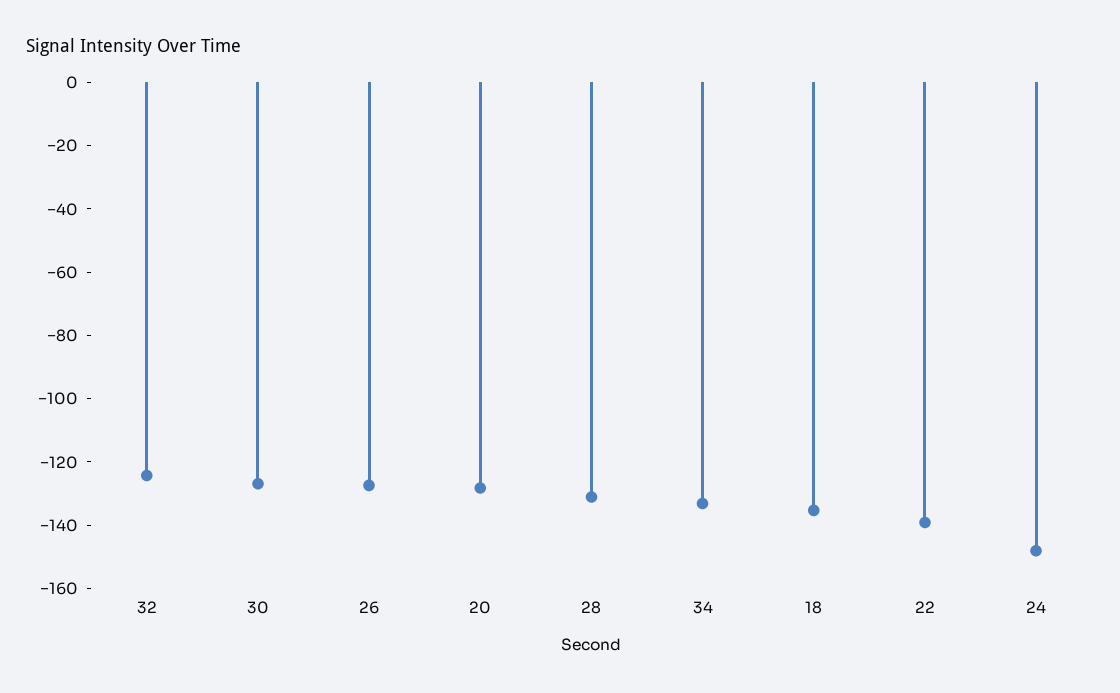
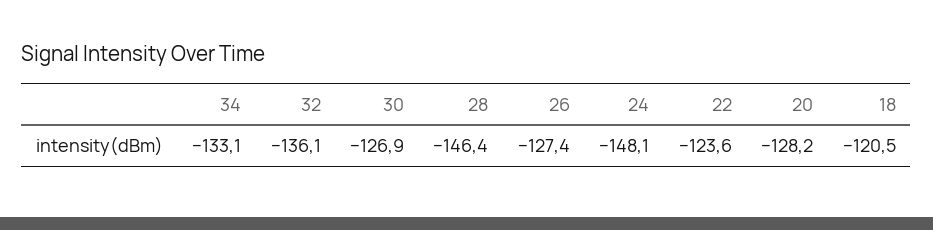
32: -125 -> -136.1
28: -130 -> -146.4
18: -135 -> -120.5
22: -140 -> -123.6

